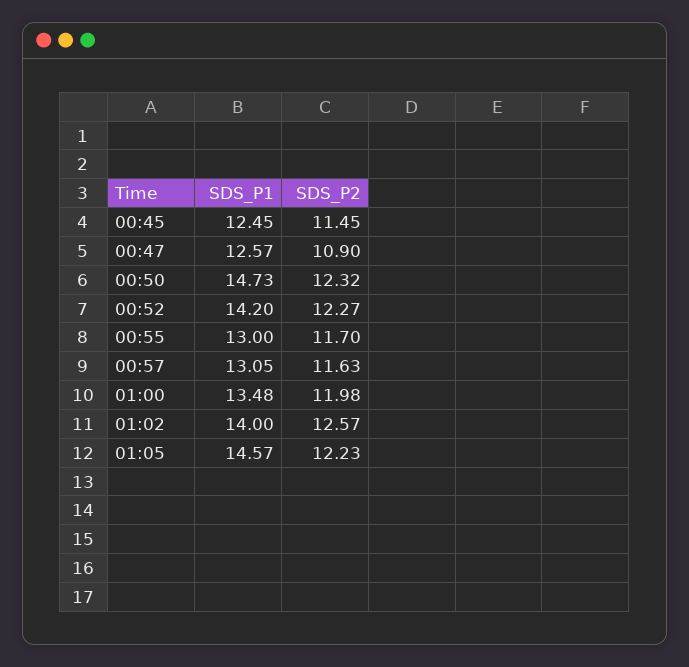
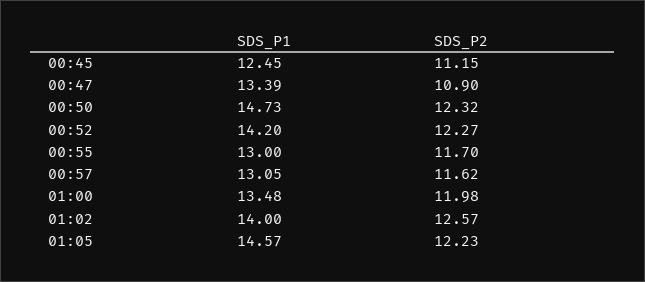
SDS_P2, 00:45: 11.45 -> 11.15
SDS_P1, 00:47: 12.57 -> 13.39
SDS_P2, 00:57: 11.63 -> 11.62

